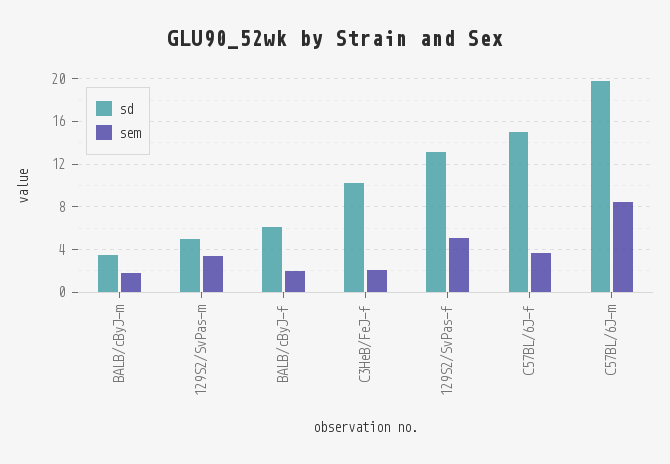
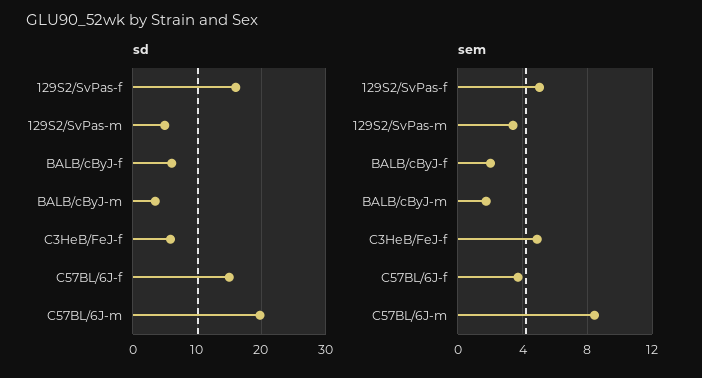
sd, C3HeB/FeJ-f: 10 -> 6
sem, C3HeB/FeJ-f: 2 -> 5
sd, 129S2/SvPas-f: 13 -> 16

